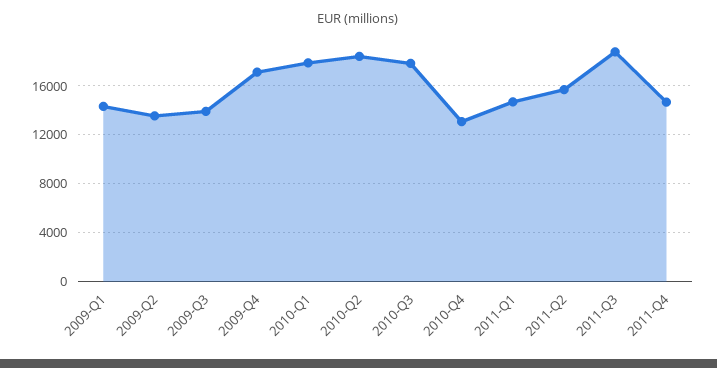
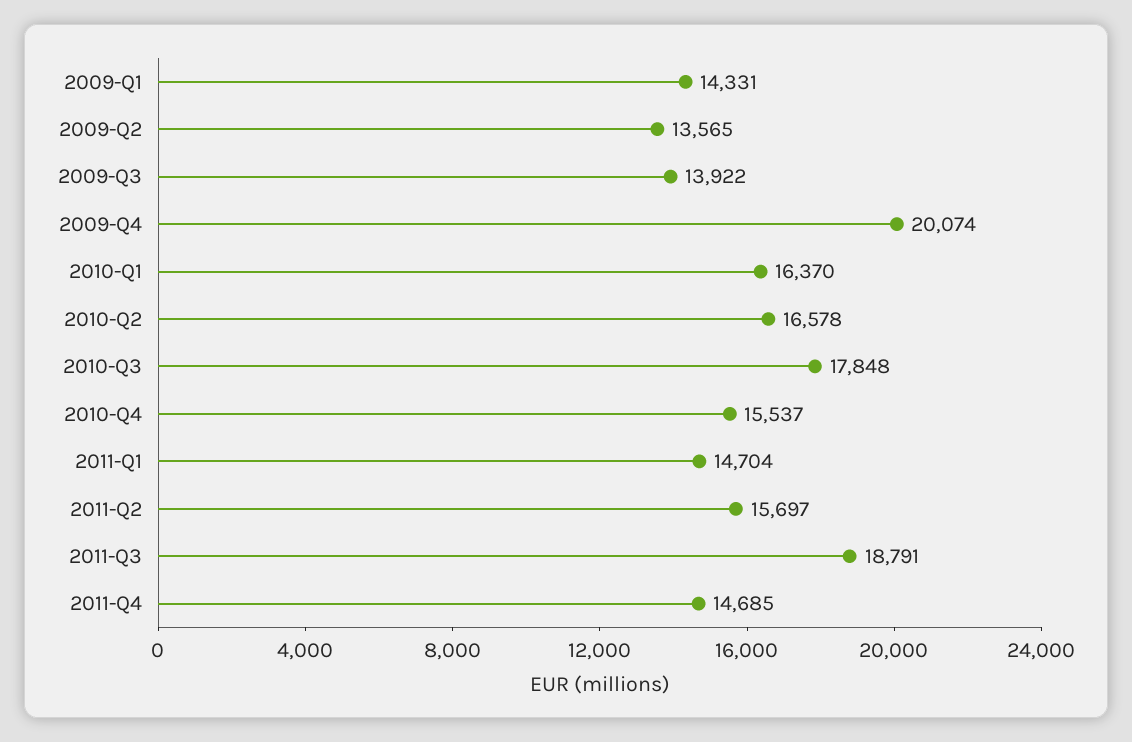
2009-Q4: 17000 -> 20074
2010-Q1: 18000 -> 16370
2010-Q2: 18500 -> 16578
2010-Q4: 13000 -> 15537

